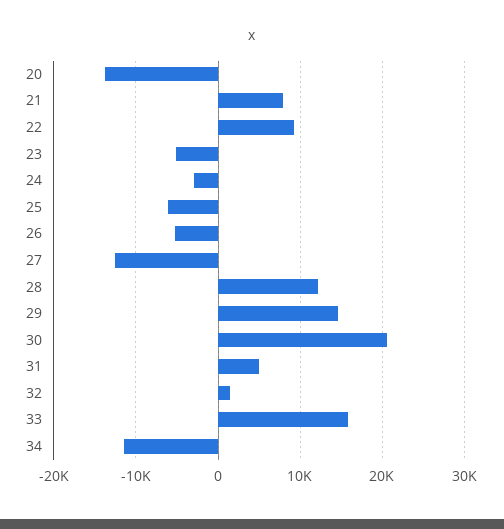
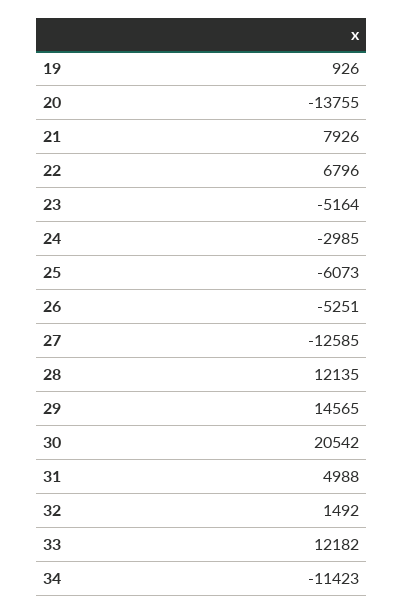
22: 9000 -> 6796
33: 16000 -> 12182
19: none -> 926

